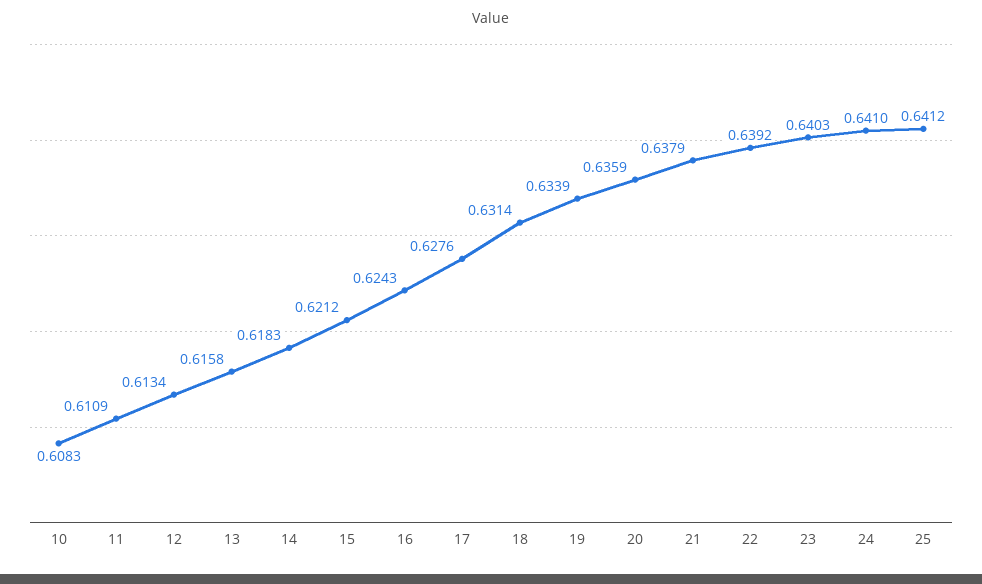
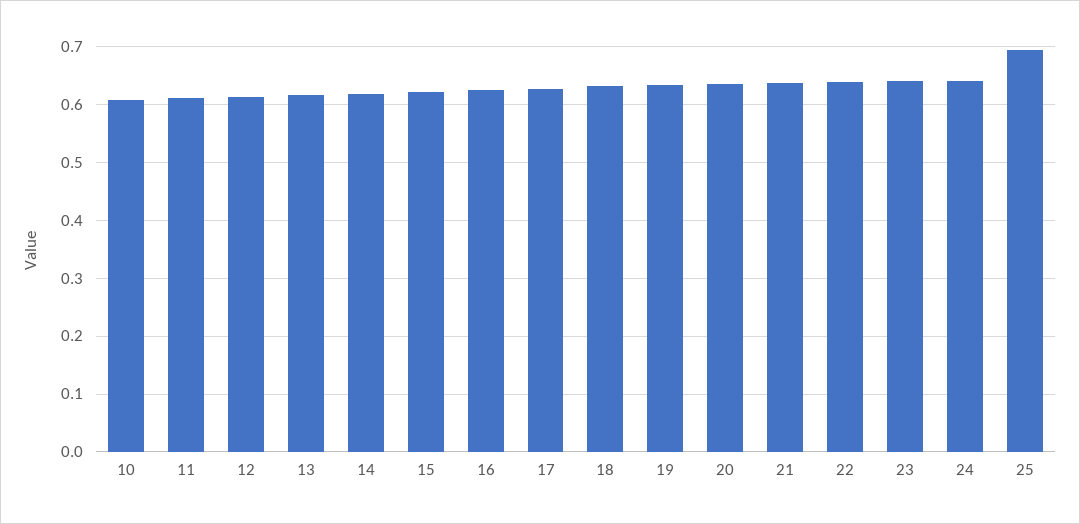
25: 0.6412 -> 0.7

